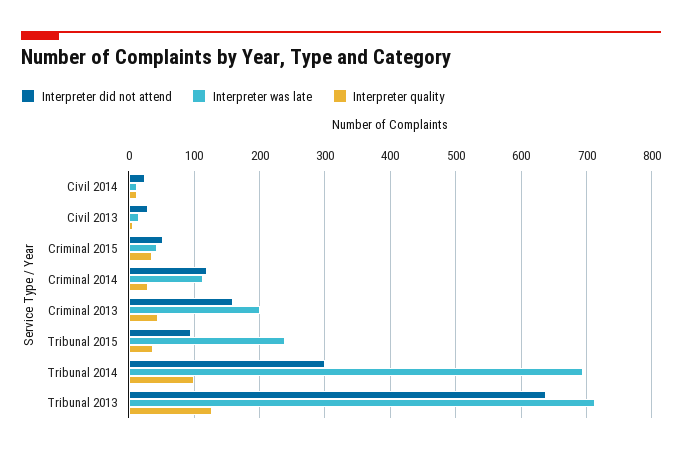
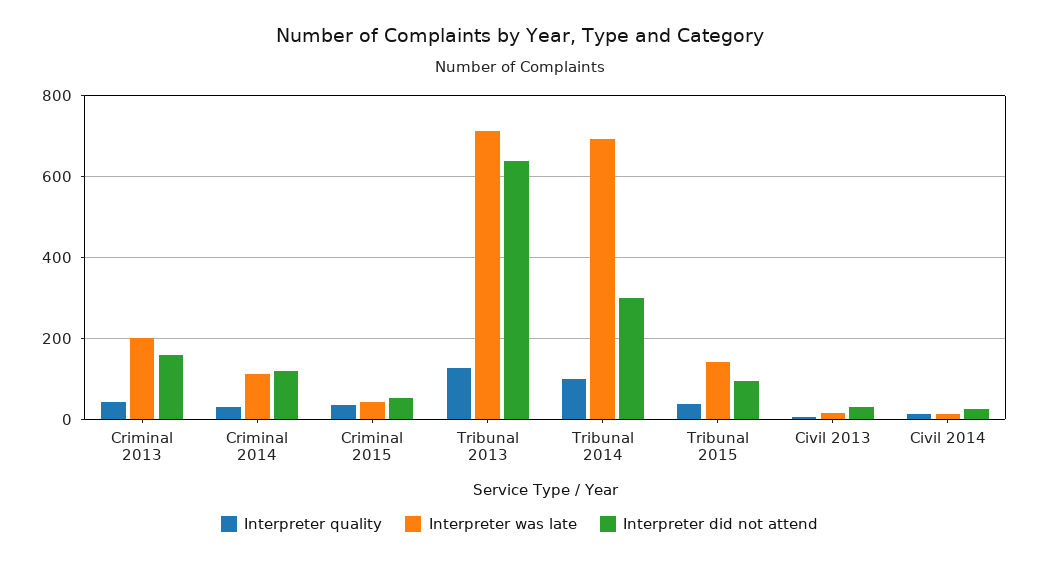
Interpreter was late, Tribunal 2015: 240 -> 140

